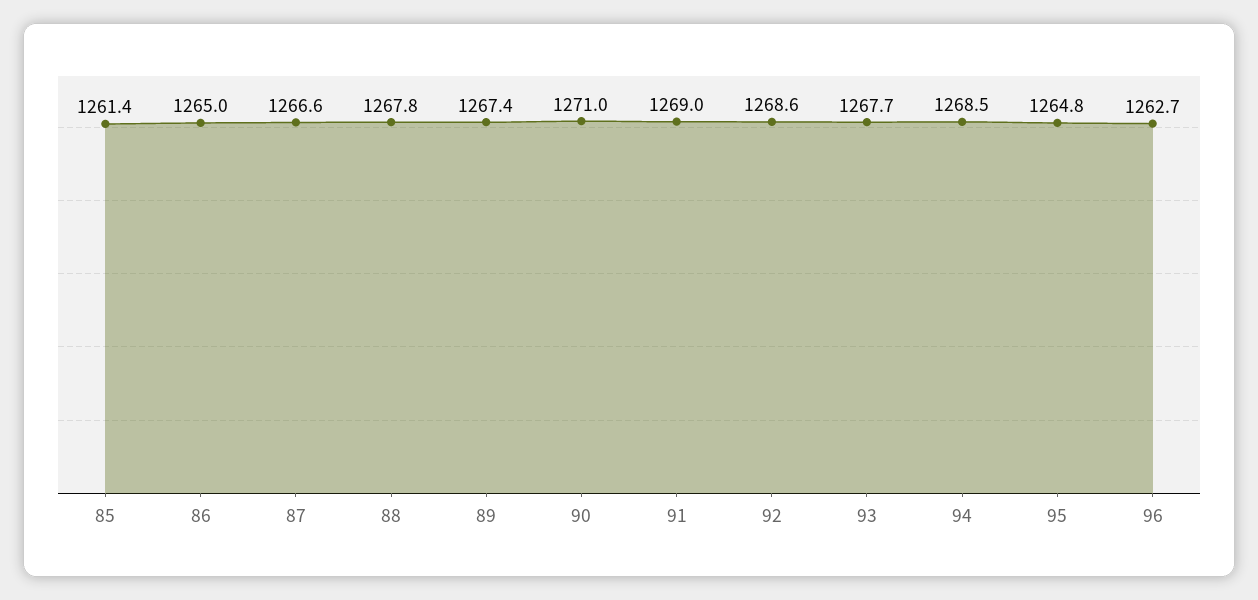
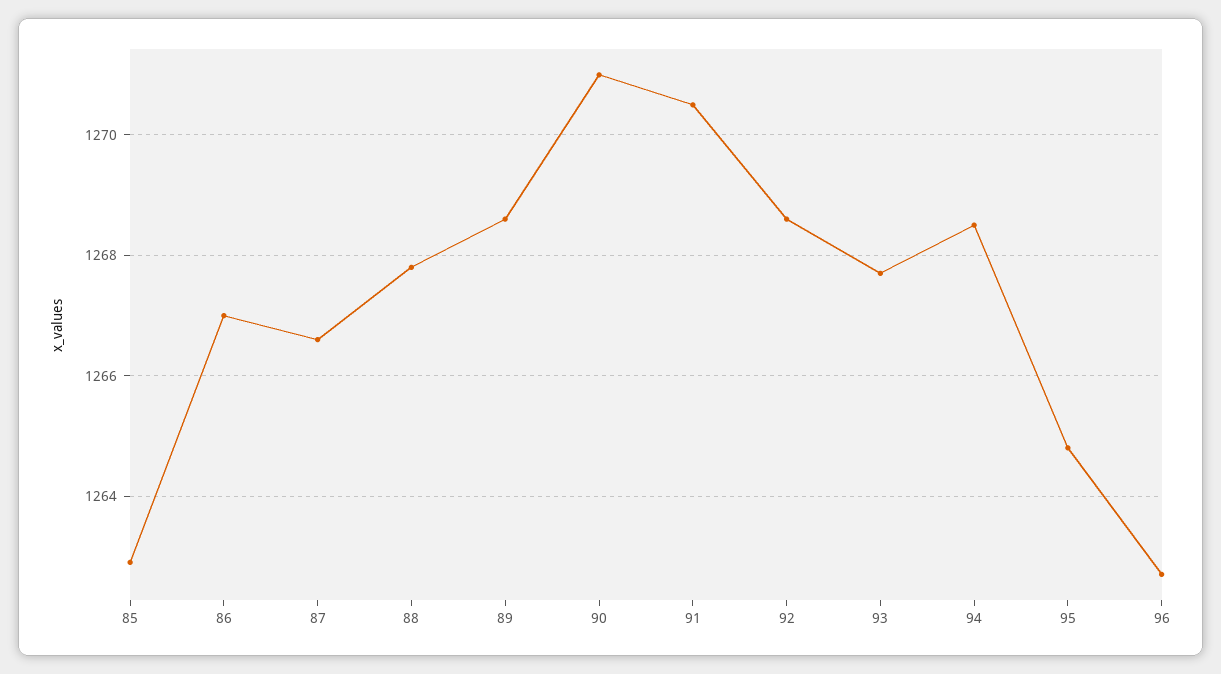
85: 1261.4 -> 1263
86: 1265 -> 1267
89: 1267.4 -> 1268.5
91: 1269 -> 1270.5

